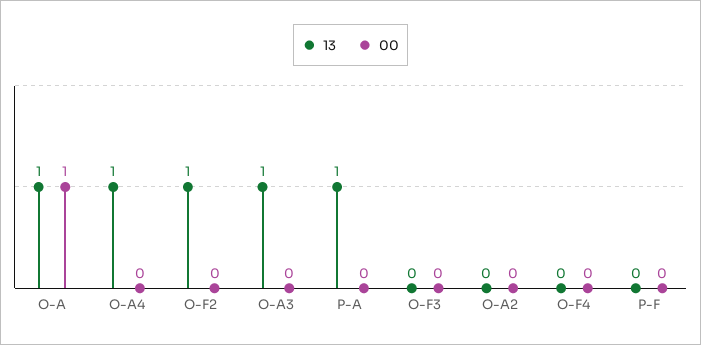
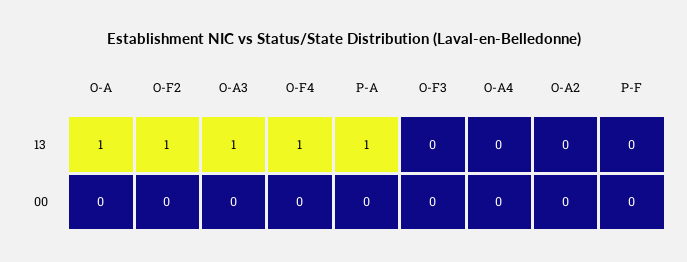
00, O-A: 1 -> 0
13, O-A4: 1 -> 0
13, O-F4: 0 -> 1

